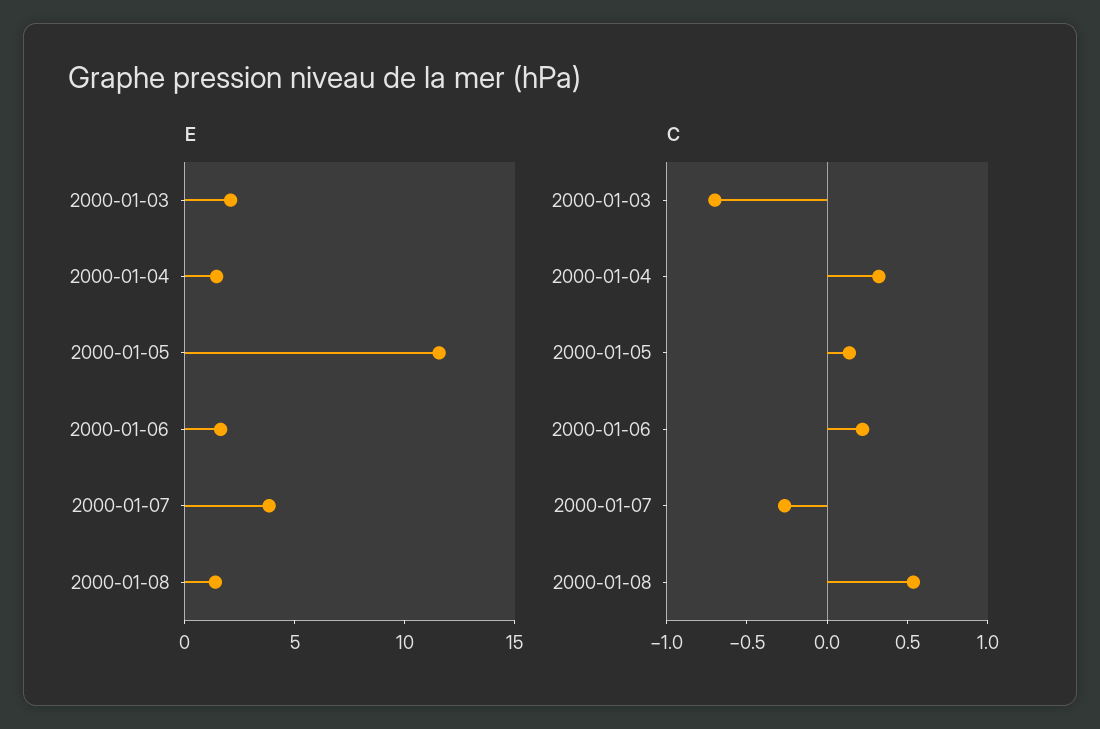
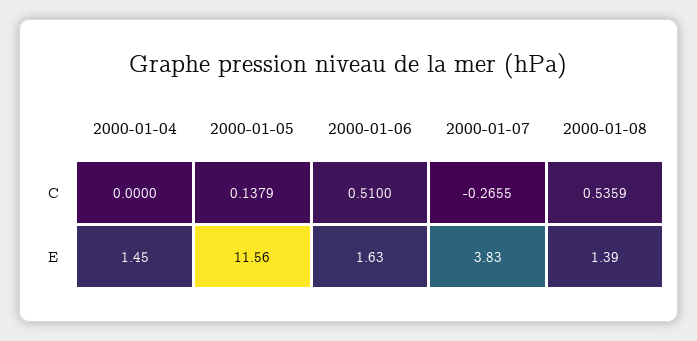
E, 2000-01-03: 2 -> none
C, 2000-01-03: -0.7 -> none
C, 2000-01-04: 0.3 -> 0
C, 2000-01-06: 0.2 -> 0.51

